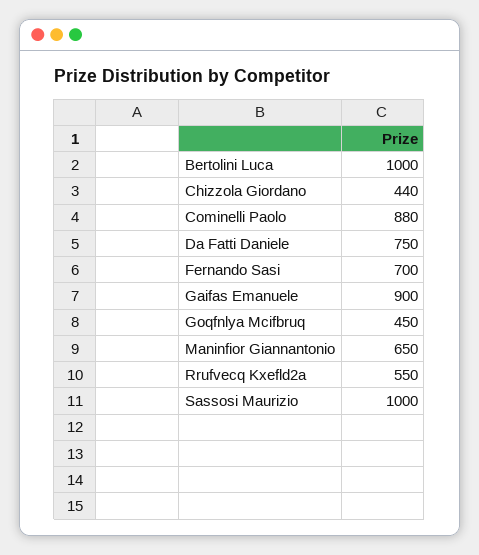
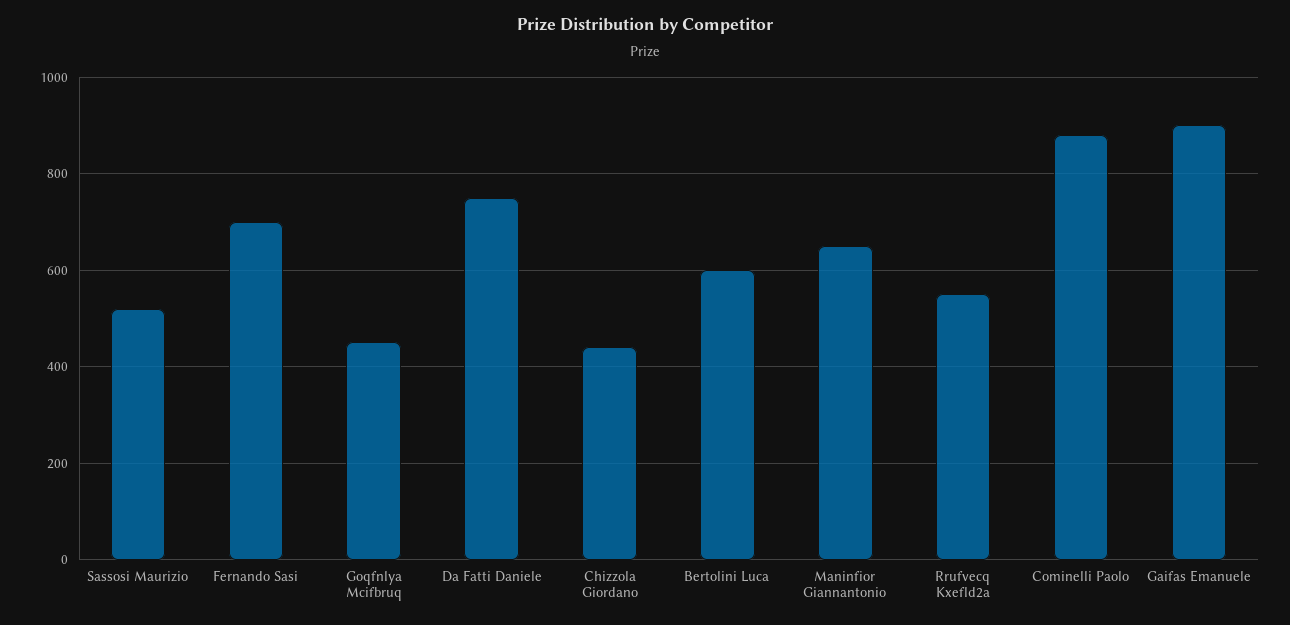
Bertolini Luca: 1000 -> 600
Sassosi Maurizio: 1000 -> 520

